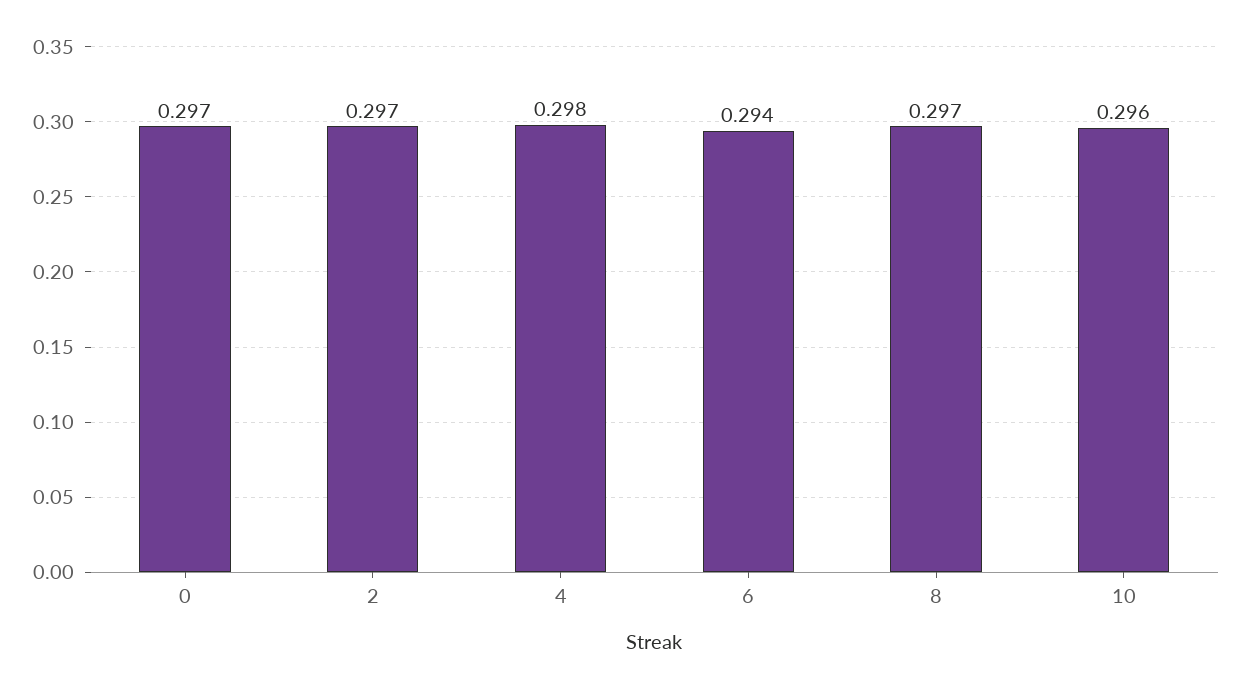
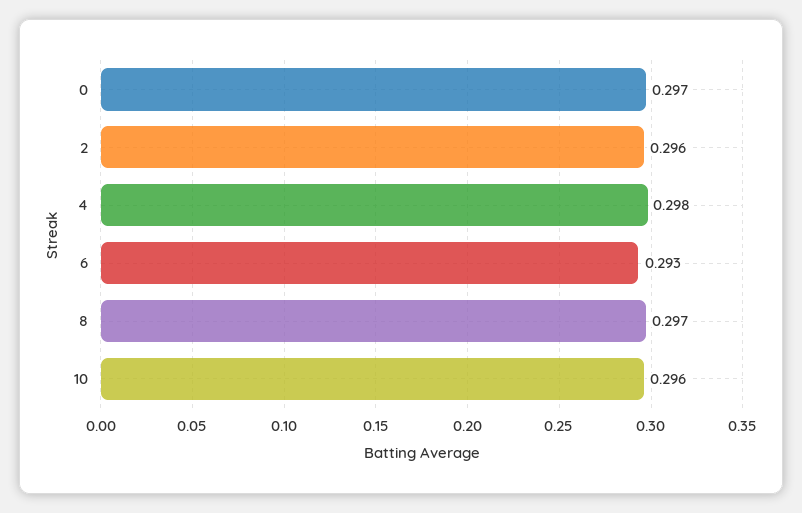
2: 0.297 -> 0.296
6: 0.294 -> 0.293

